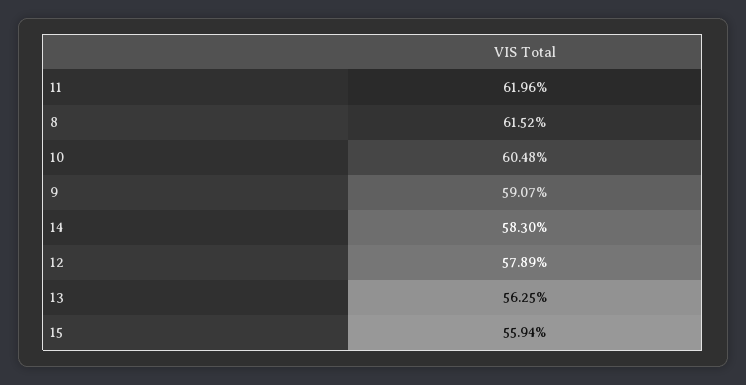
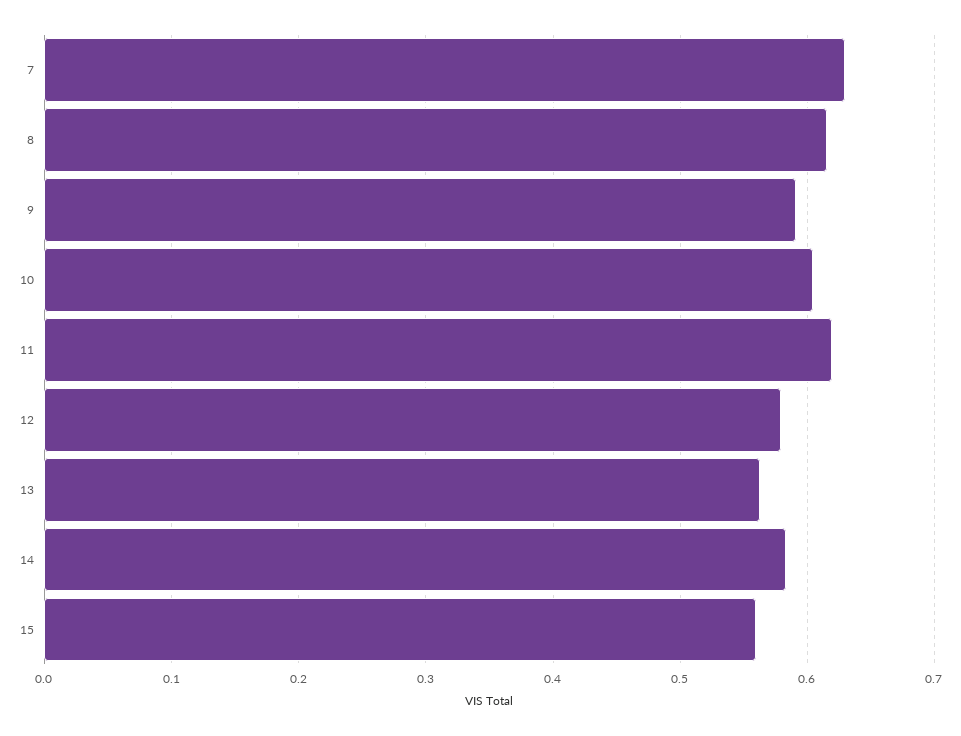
7: none -> 0.63

